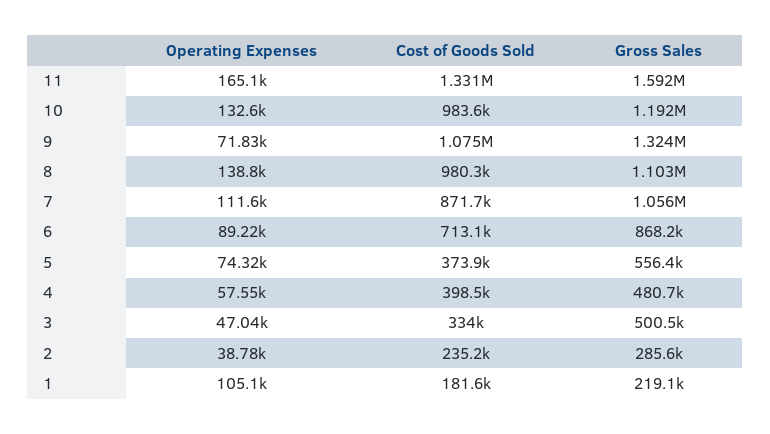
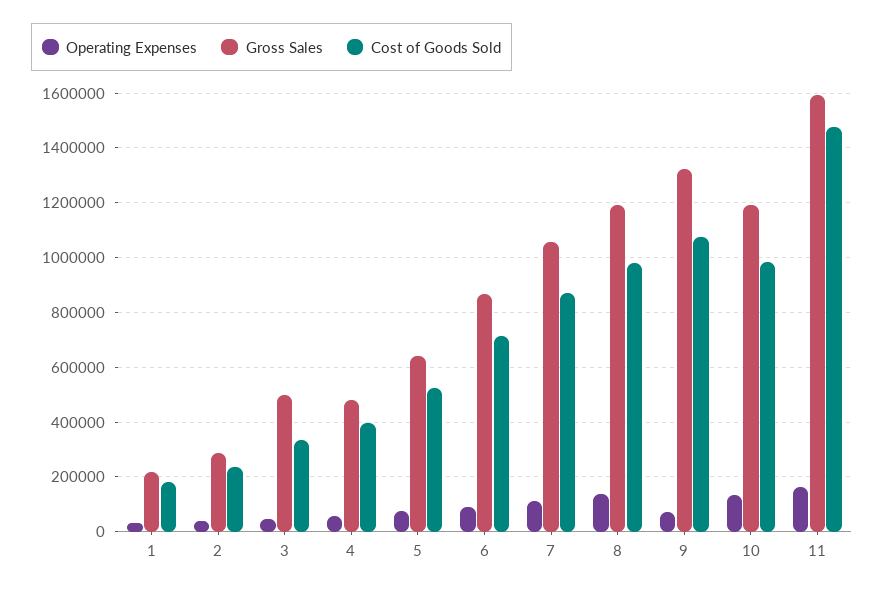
Cost of Goods Sold, 11: 1331000 -> 1475000
Gross Sales, 8: 1103000 -> 1200000
Cost of Goods Sold, 5: 373900 -> 525000
Gross Sales, 5: 556400 -> 650000
Operating Expenses, 1: 105100 -> 25000

